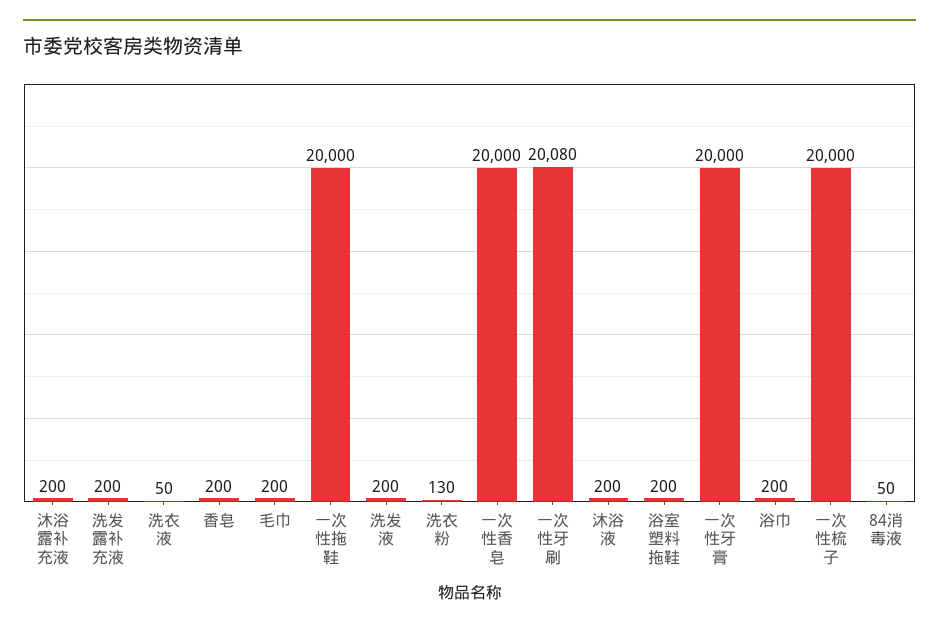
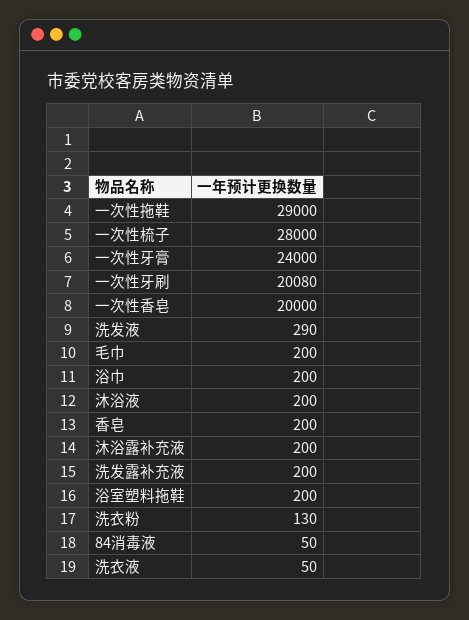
一次性拖鞋: 20000 -> 29000
洗发液: 200 -> 290
一次性牙膏: 20000 -> 24000
一次性梳子: 20000 -> 28000

